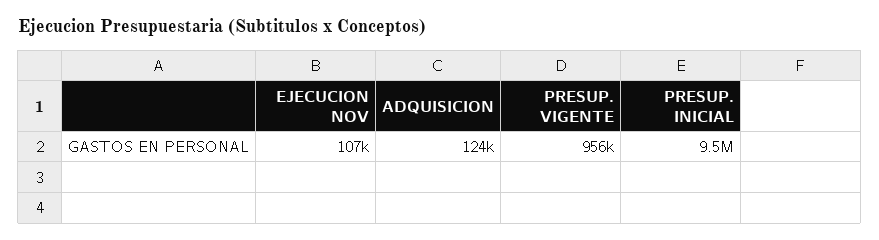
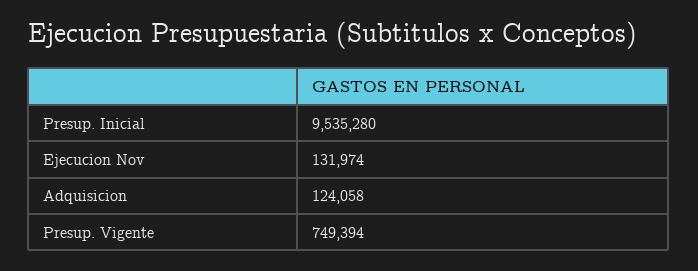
EJECUCION NOV: 107000 -> 131974
PRESUP. VIGENTE: 956000 -> 749394

